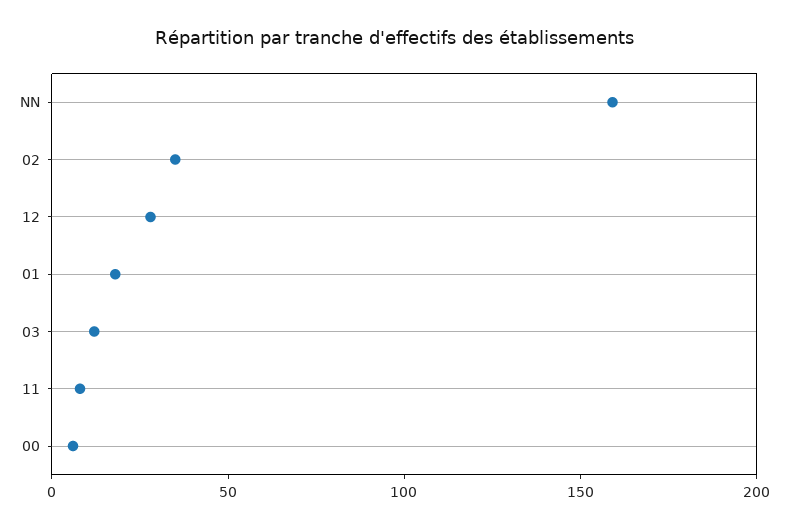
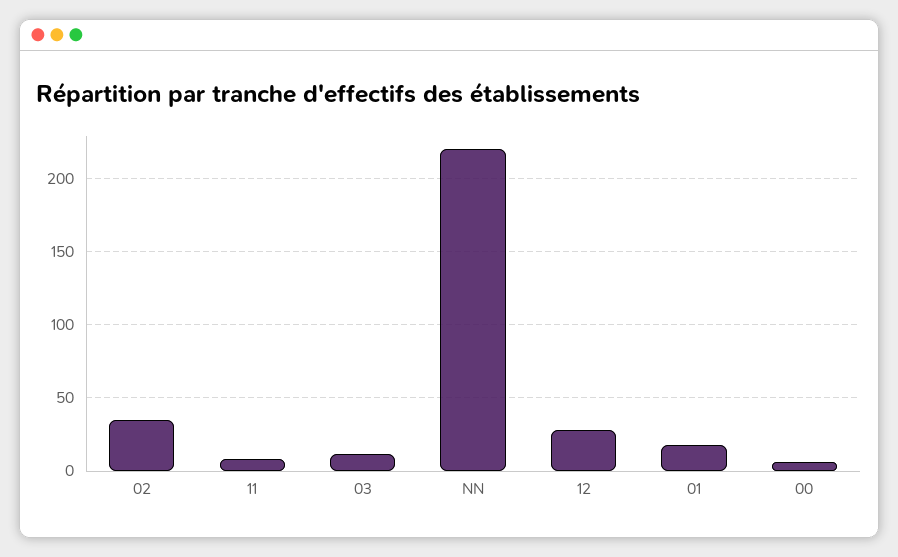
NN: 160 -> 220

